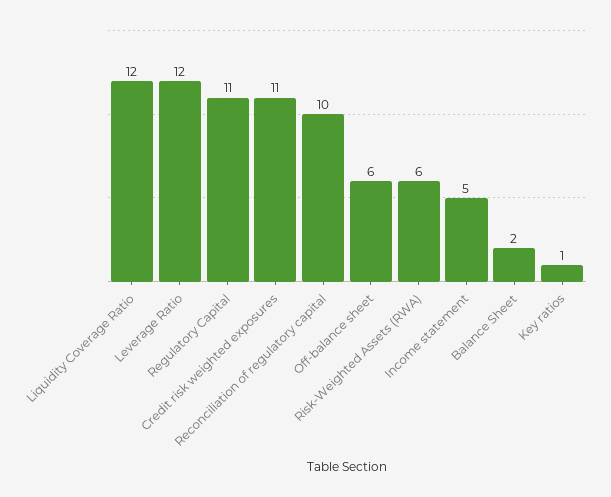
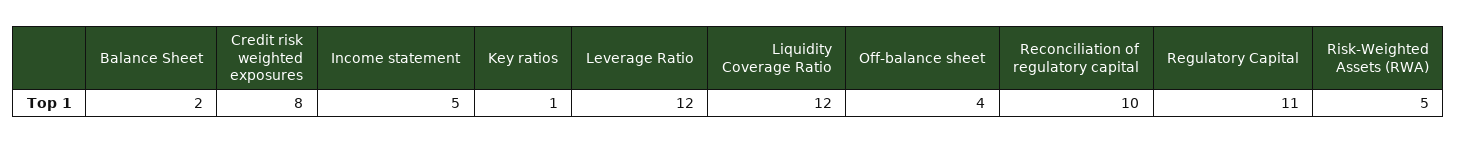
Credit risk weighted exposures: 11 -> 8
Off-balance sheet: 6 -> 4
Risk-Weighted Assets (RWA): 6 -> 5

